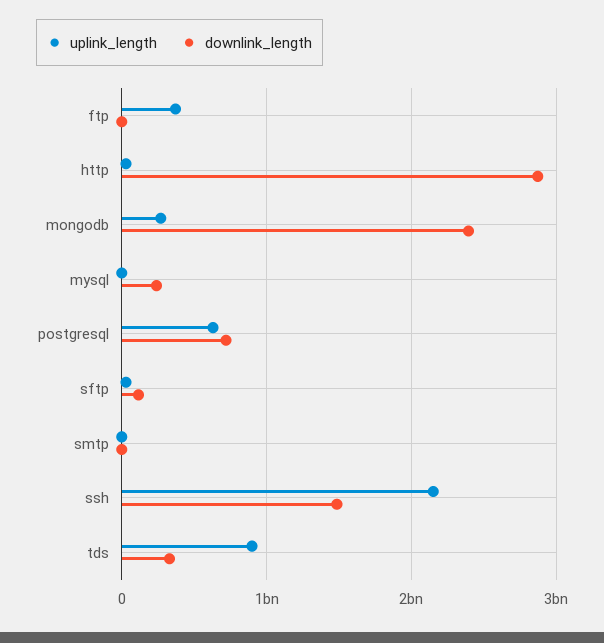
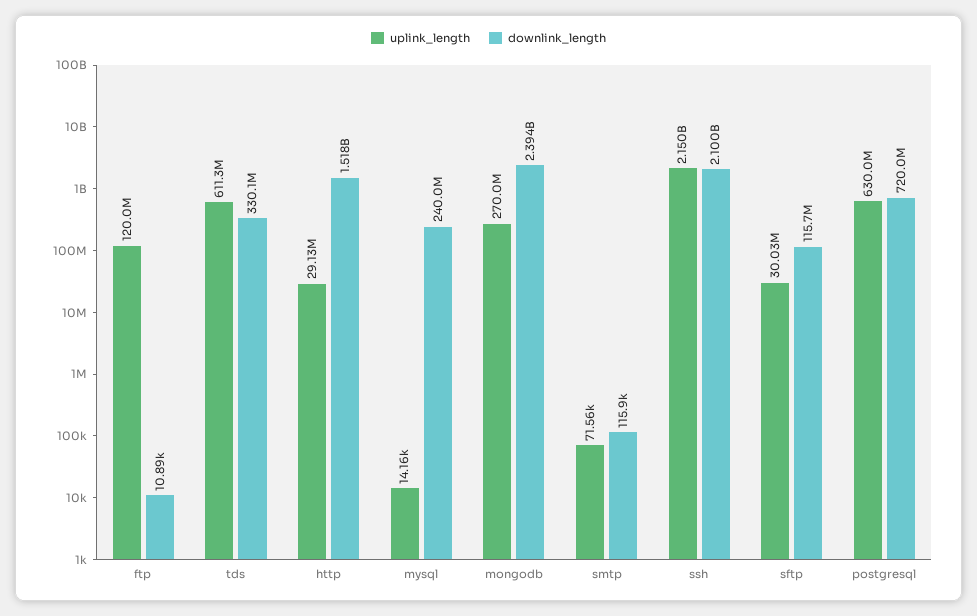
uplink_length, ftp: 400000000 -> 120000000
downlink_length, http: 2900000000 -> 1518000000
downlink_length, ssh: 1500000000 -> 2100000000
uplink_length, tds: 900000000 -> 611300000

